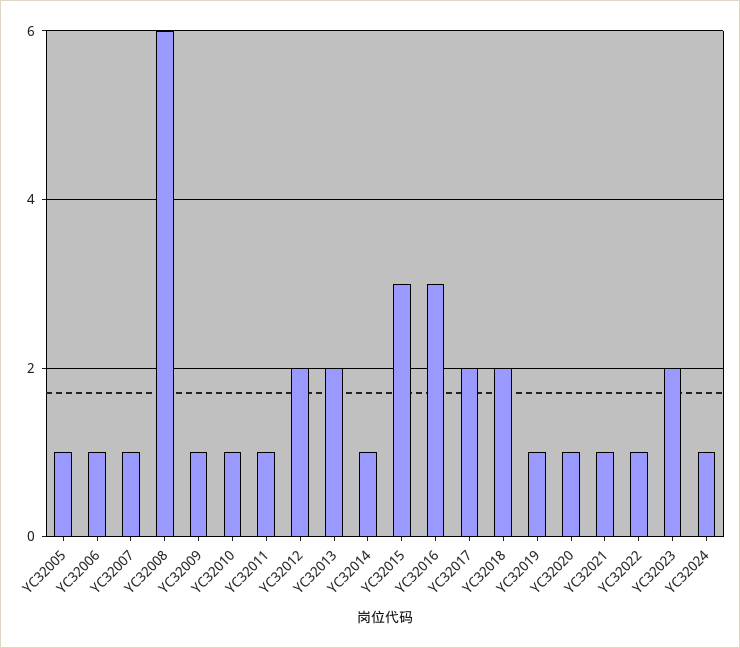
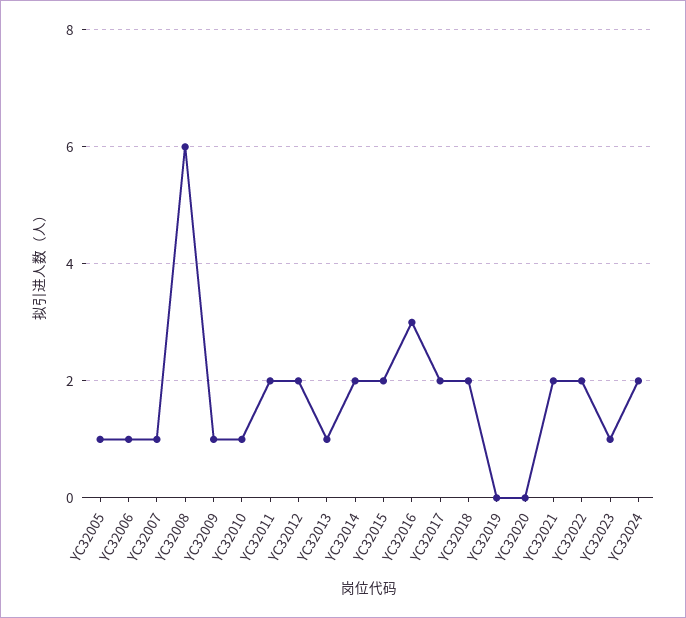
YC32011: 1 -> 2
YC32013: 2 -> 1
YC32014: 1 -> 2
YC32015: 3 -> 2
YC32019: 1 -> 0
YC32020: 1 -> 0
YC32021: 1 -> 2
YC32022: 1 -> 2
YC32023: 2 -> 1
YC32024: 1 -> 2

